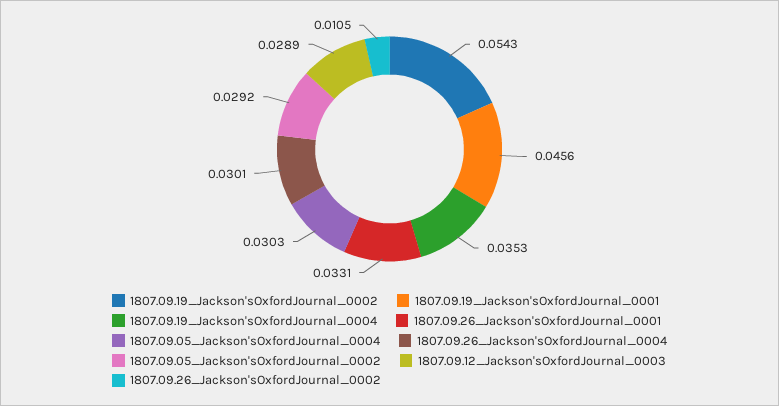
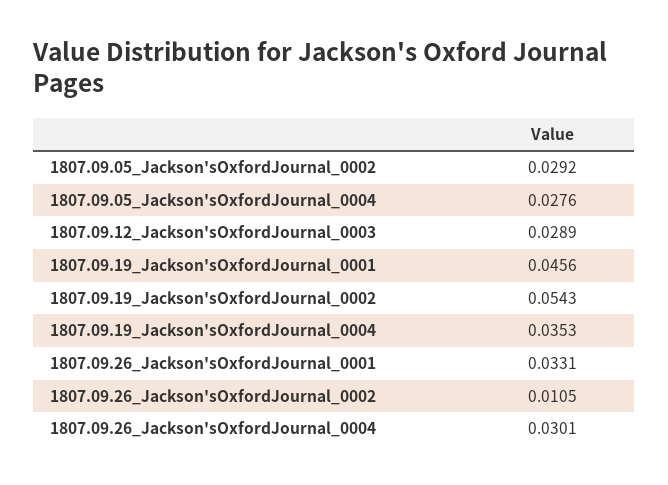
1807.09.05_Jackson'sOxfordJournal_0004: 0.0303 -> 0.0276

